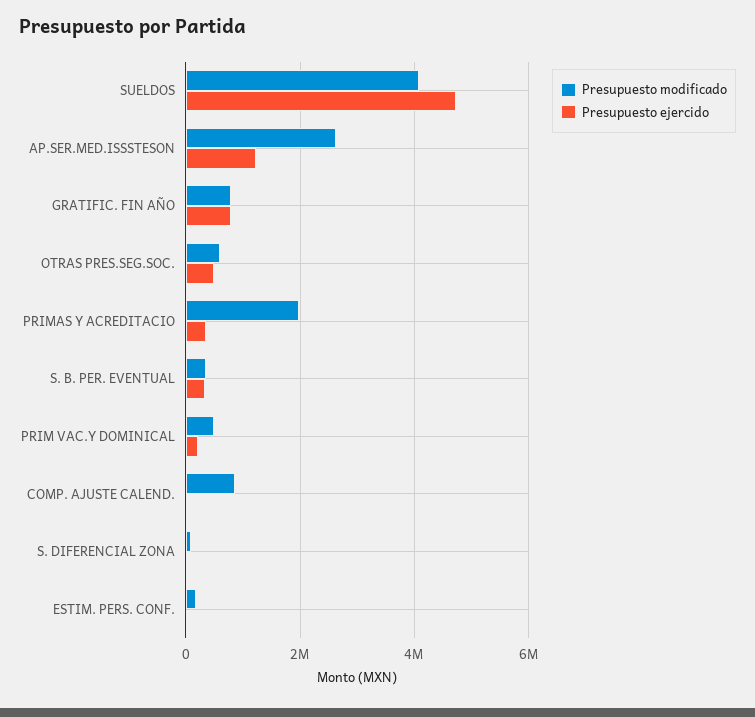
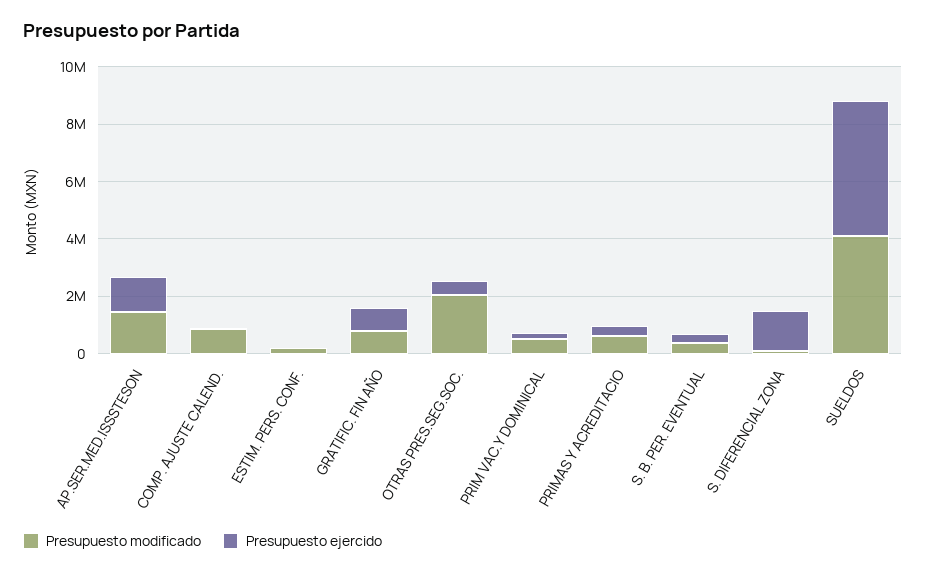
Presupuesto modificado, AP.SER.MED.ISSSTESON: 2600000 -> 1500000
Presupuesto modificado, OTRAS PRES.SEG.SOC.: 600000 -> 2000000
Presupuesto modificado, PRIMAS Y ACREDITACIO: 2000000 -> 500000
Presupuesto ejercido, S. DIFERENCIAL ZONA: 0 -> 1500000

